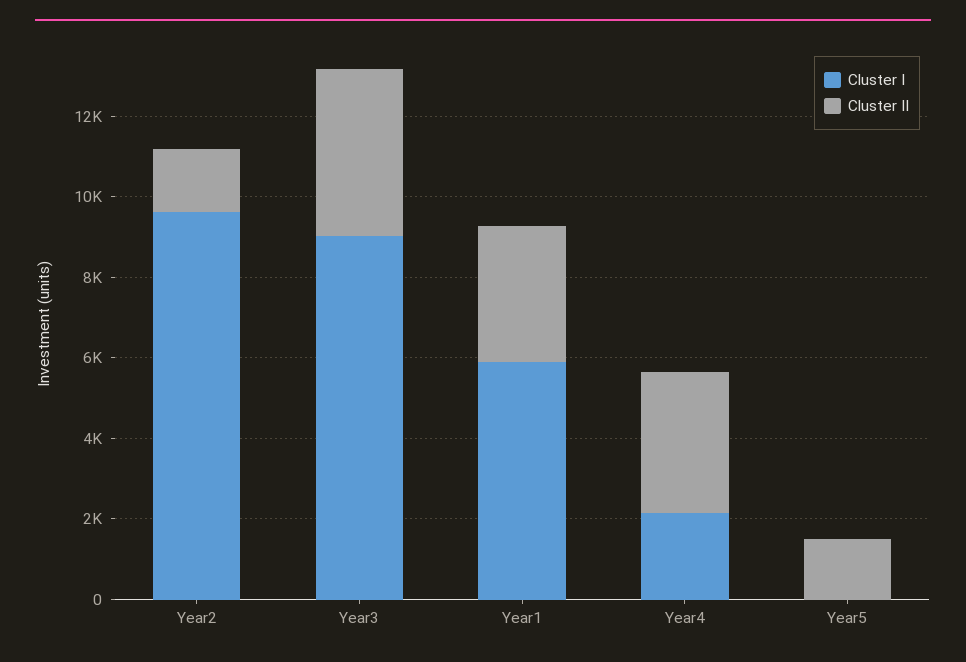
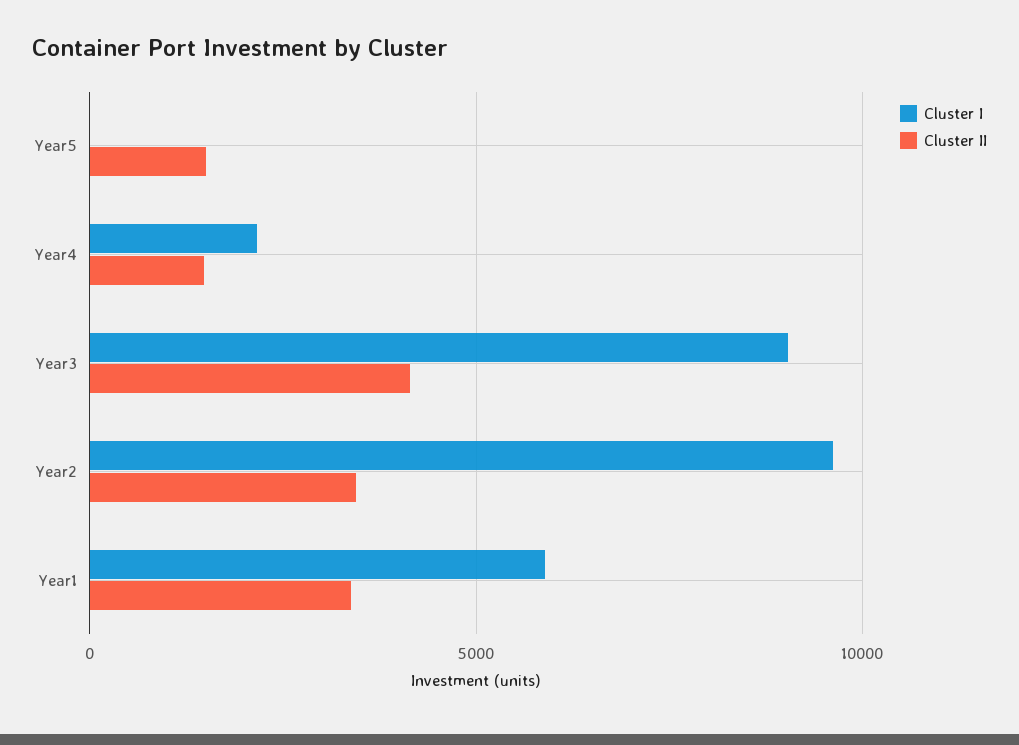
Cluster II, Year2: 1500 -> 3500
Cluster II, Year4: 3500 -> 1500

